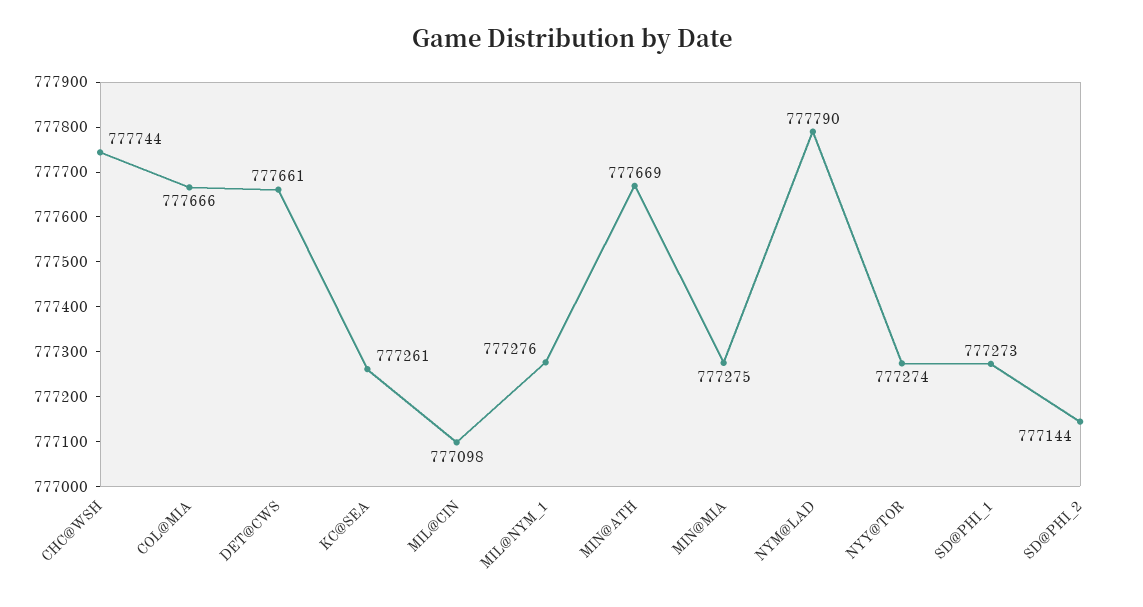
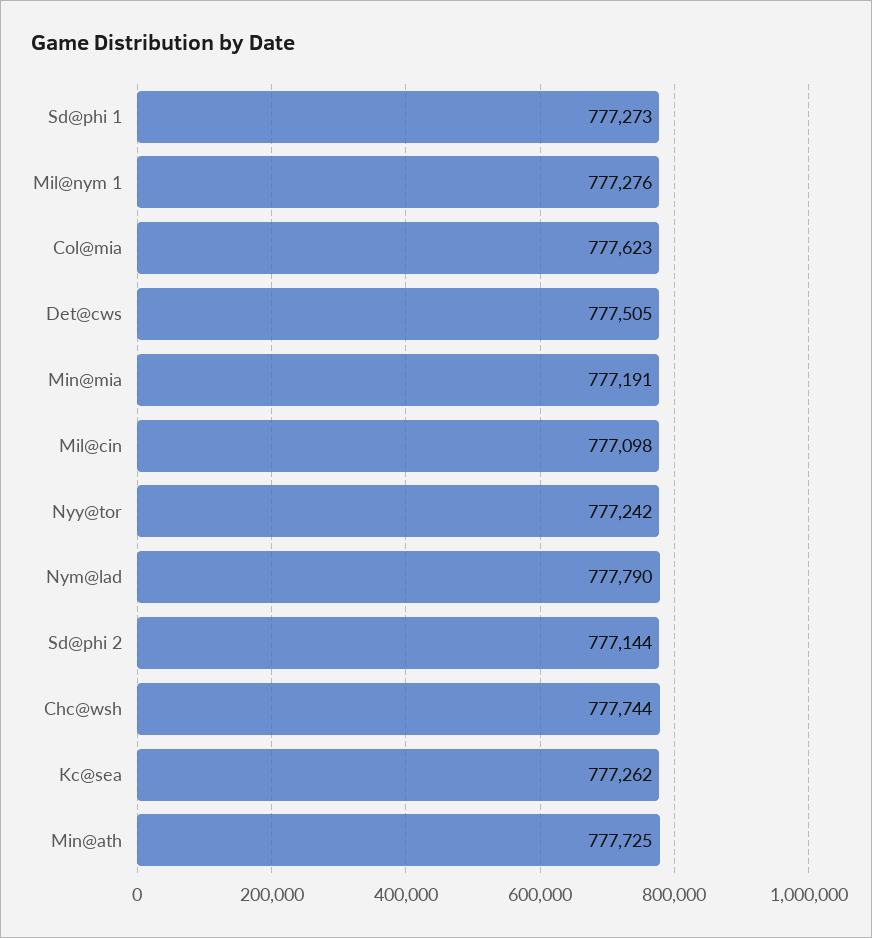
COL@MIA: 777666 -> 777623
DET@CWS: 777661 -> 777505
KC@SEA: 777261 -> 777262
MIN@ATH: 777669 -> 777725
MIN@MIA: 777275 -> 777191
NYY@TOR: 777274 -> 777242

